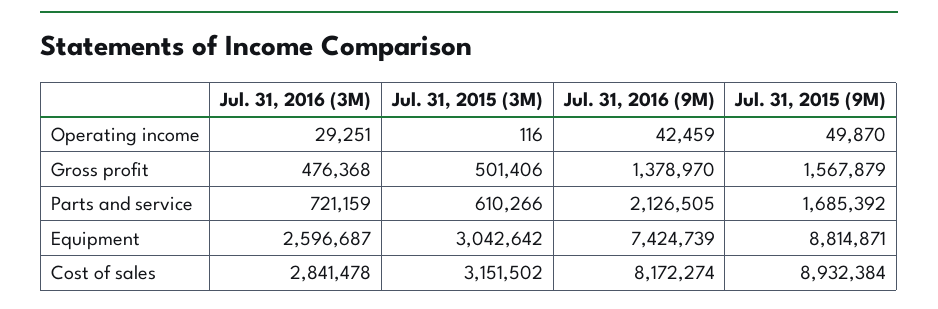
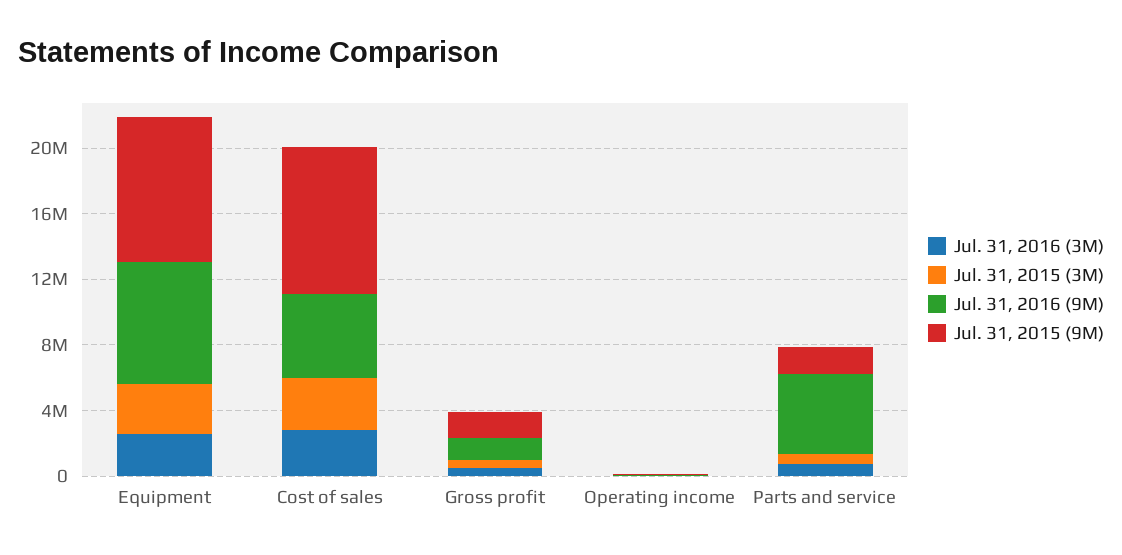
Jul. 31, 2016 (9M), Parts and service: 2126505 -> 5000000
Jul. 31, 2016 (9M), Cost of sales: 8172274 -> 5000000

